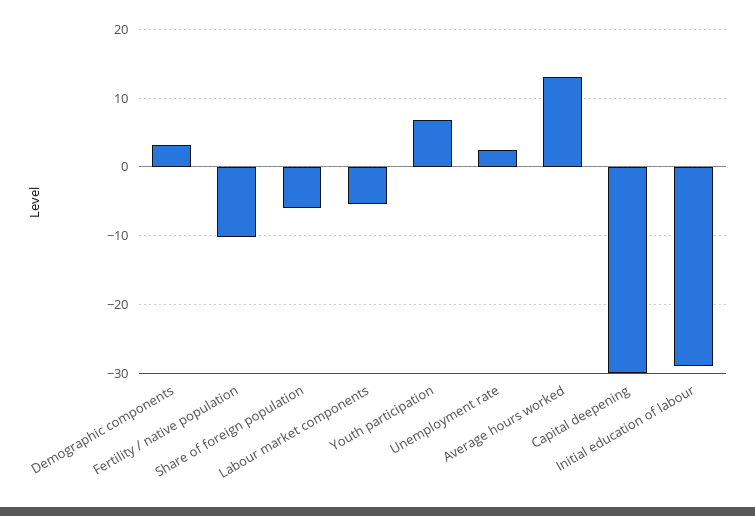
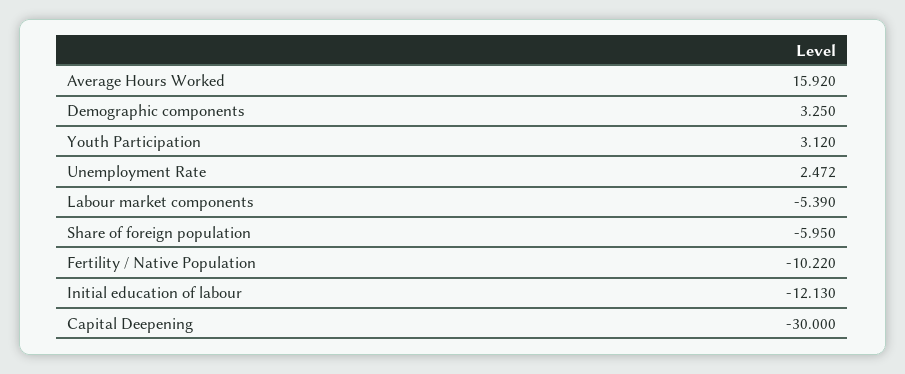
Youth participation: 7 -> 3.12
Average hours worked: 13 -> 15.92
Initial education of labour: -29 -> -12.13

